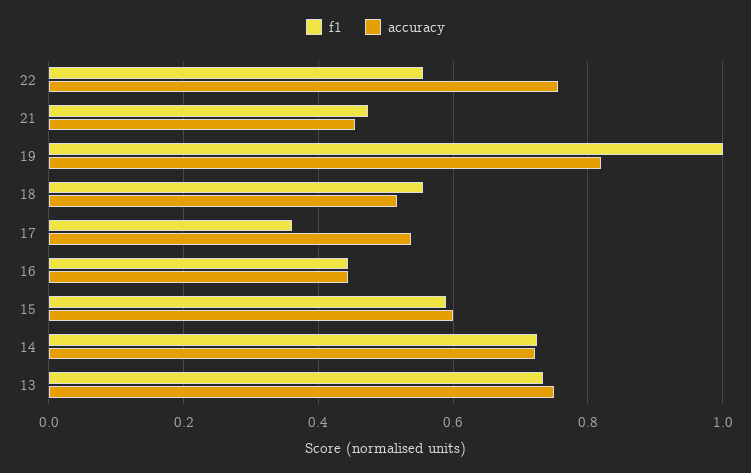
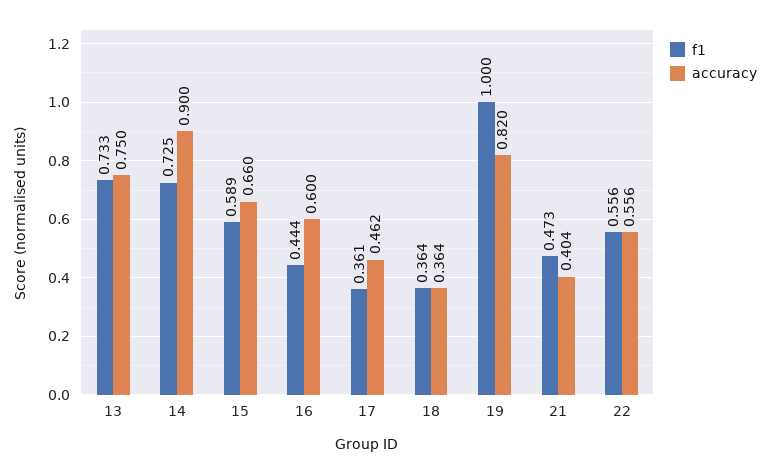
accuracy, 22: 0.76 -> 0.556
accuracy, 21: 0.46 -> 0.404
f1, 18: 0.56 -> 0.364
accuracy, 18: 0.52 -> 0.364
accuracy, 17: 0.54 -> 0.462
accuracy, 16: 0.44 -> 0.6
accuracy, 15: 0.6 -> 0.66
accuracy, 14: 0.72 -> 0.9

